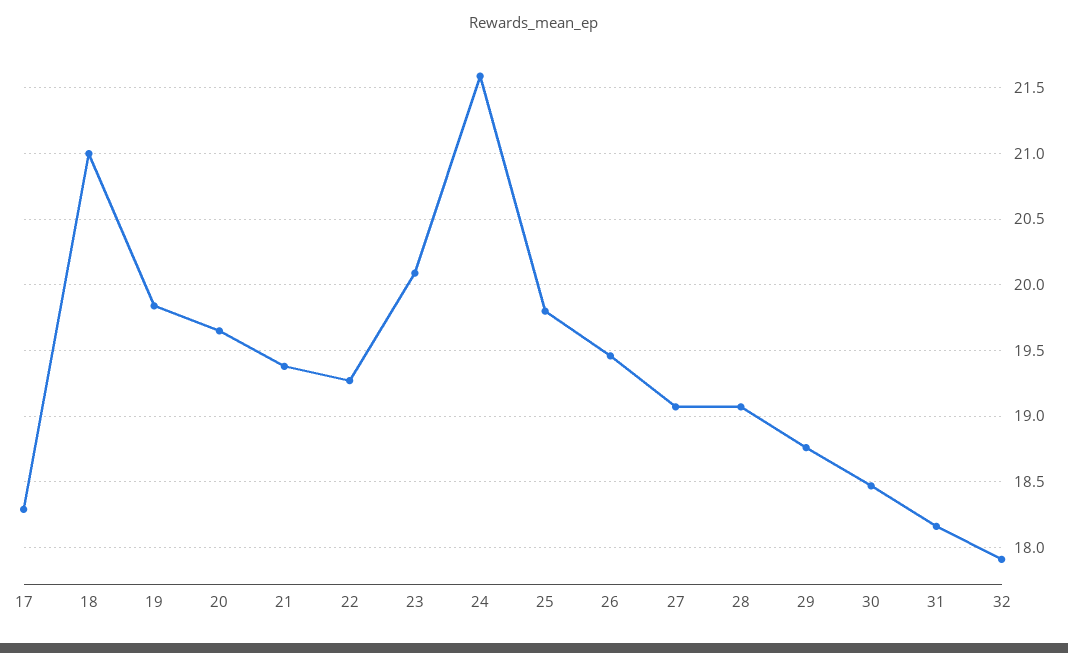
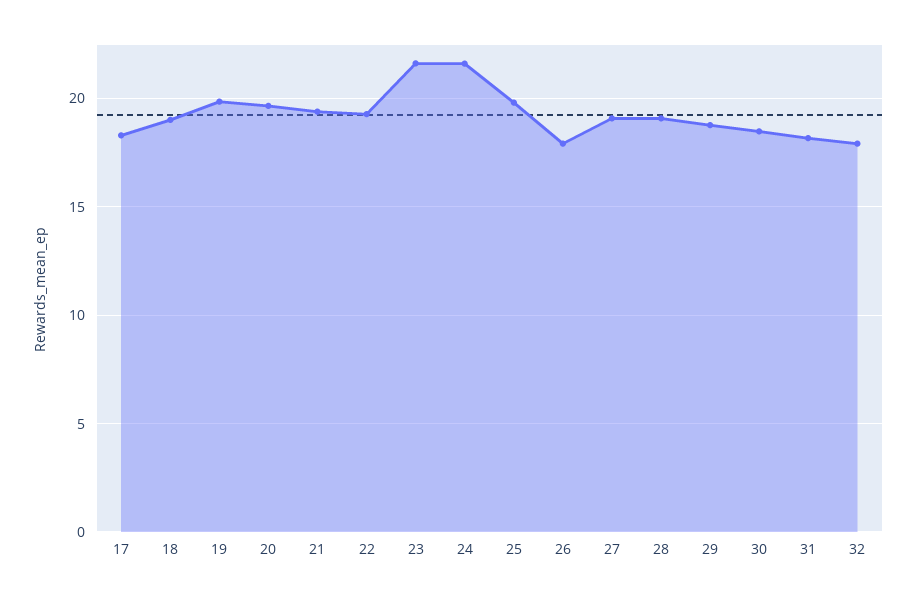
18: 21 -> 19
23: 20.1 -> 21.5
26: 19.45 -> 18

